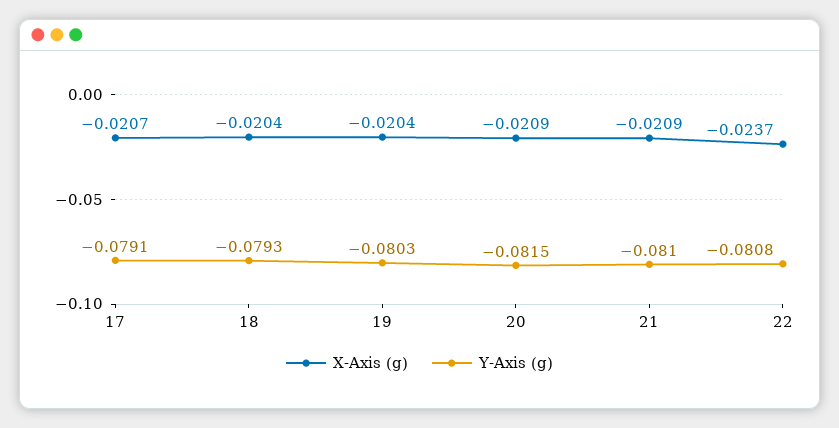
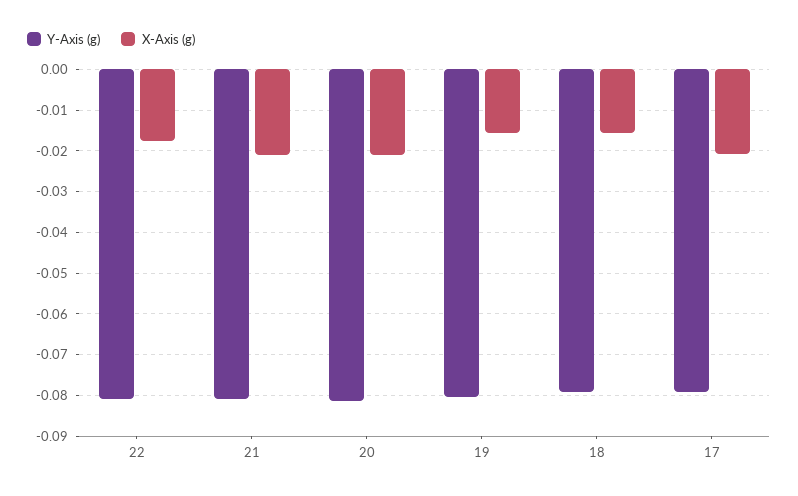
X-Axis (g), 18: -0.0204 -> -0.016
X-Axis (g), 19: -0.0204 -> -0.016
X-Axis (g), 22: -0.0237 -> -0.018

